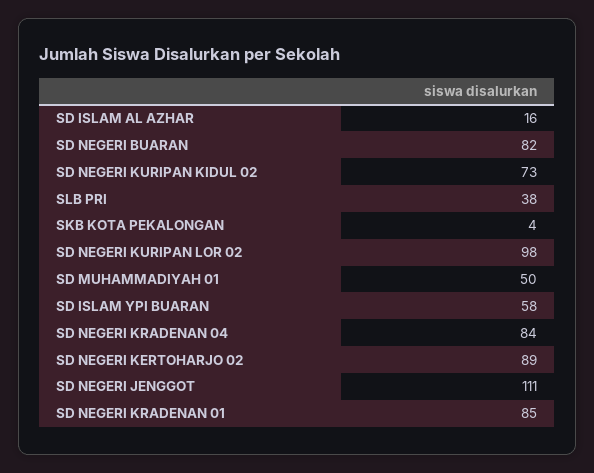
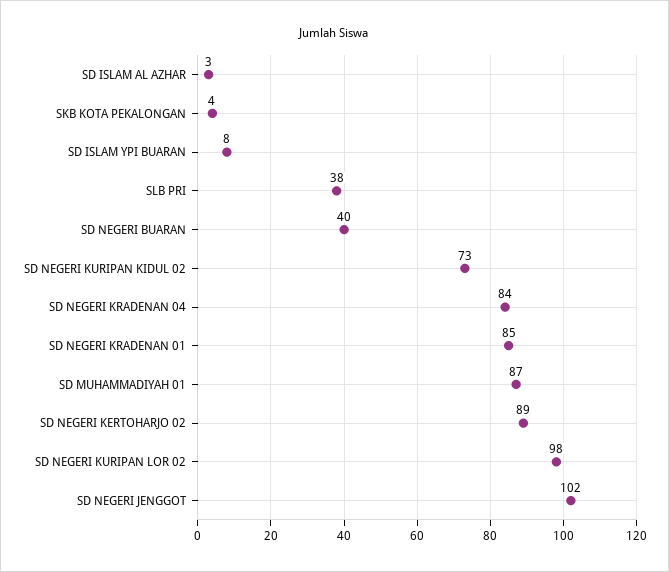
SD ISLAM AL AZHAR: 16 -> 3
SD NEGERI BUARAN: 82 -> 40
SD MUHAMMADIYAH 01: 50 -> 87
SD ISLAM YPI BUARAN: 58 -> 8
SD NEGERI JENGGOT: 111 -> 102

